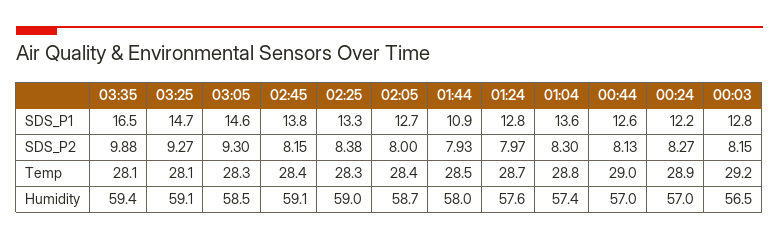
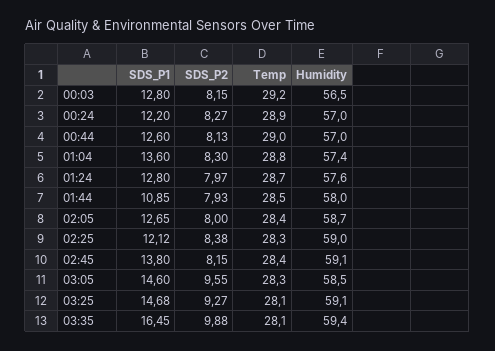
02:25, SDS_P1: 13.3 -> 12.12
03:05, SDS_P2: 9.3 -> 9.55

